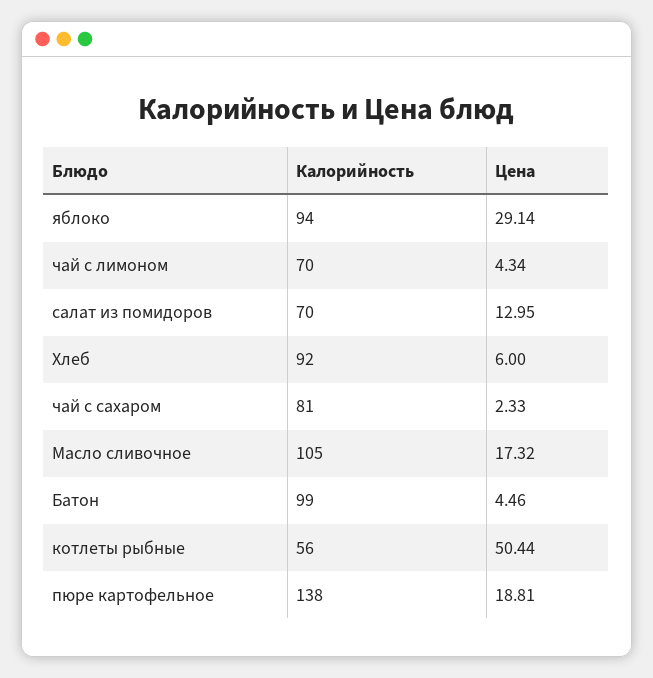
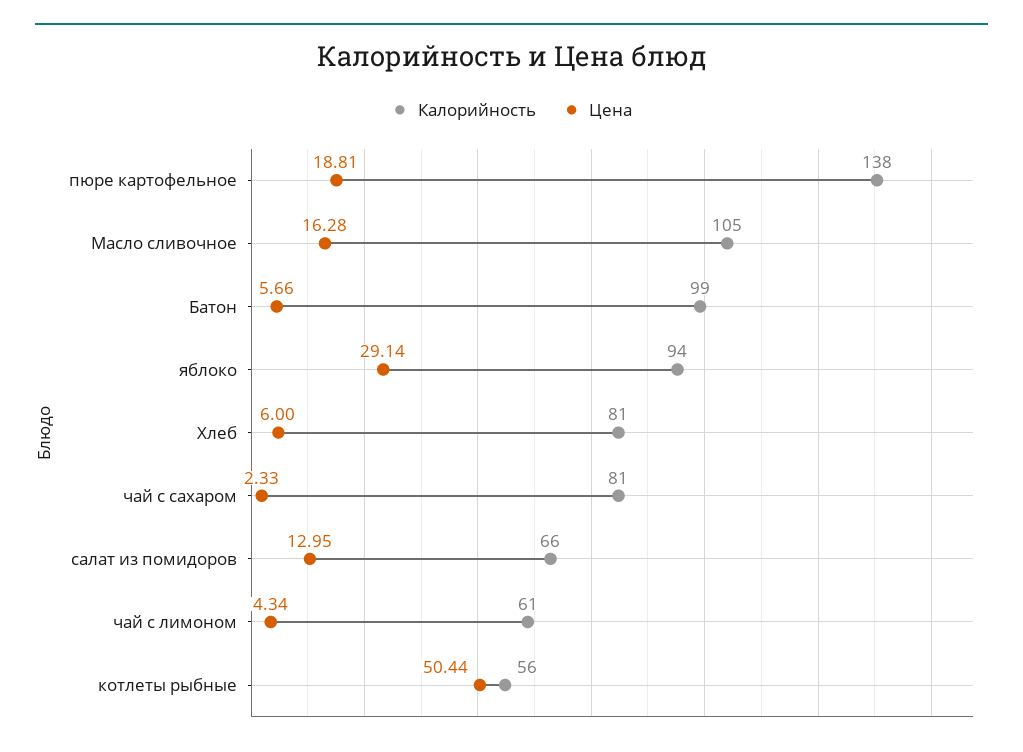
Калорийность, чай с лимоном: 70 -> 61
Калорийность, салат из помидоров: 70 -> 66
Калорийность, Хлеб: 92 -> 81
Цена, Масло сливочное: 17.32 -> 16.28
Цена, Батон: 4.46 -> 5.66

